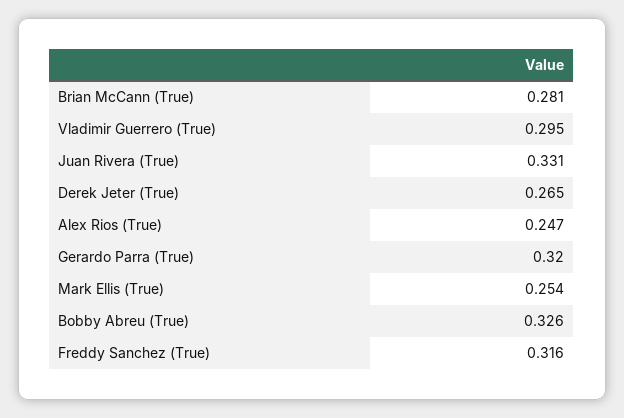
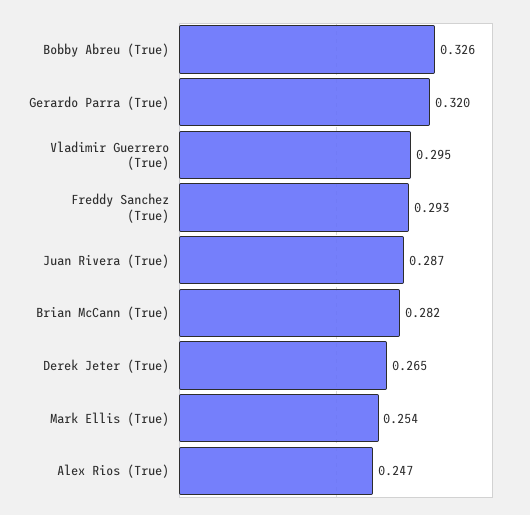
Brian McCann (True): 0.281 -> 0.282
Juan Rivera (True): 0.331 -> 0.287
Freddy Sanchez (True): 0.316 -> 0.293

